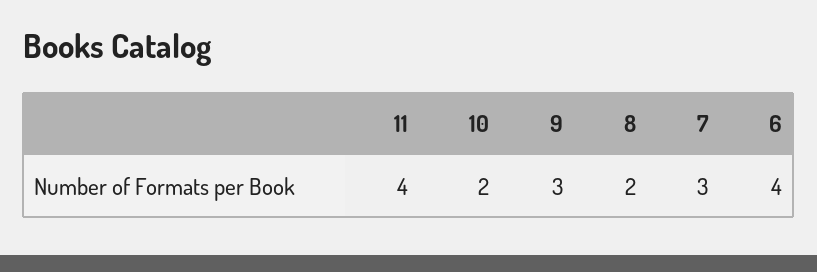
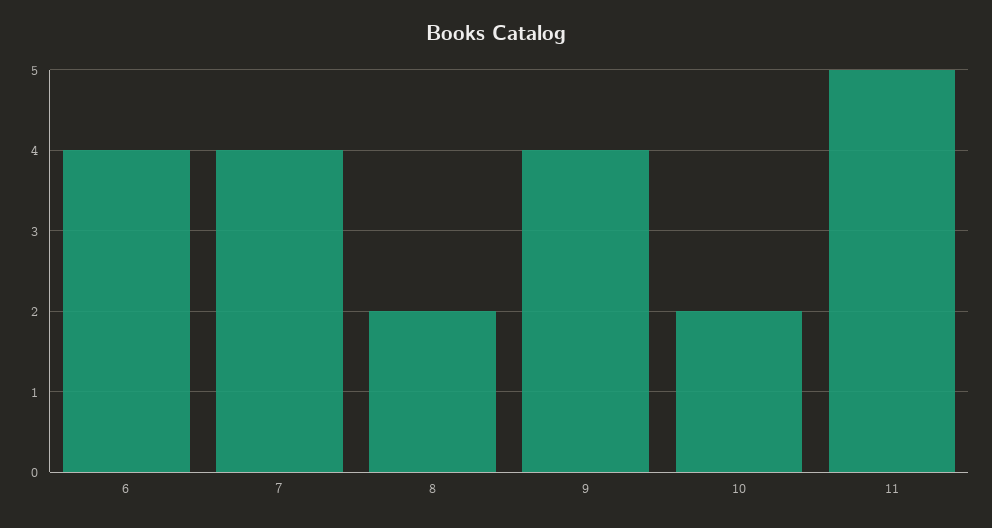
11: 4 -> 5
9: 3 -> 4
7: 3 -> 4

